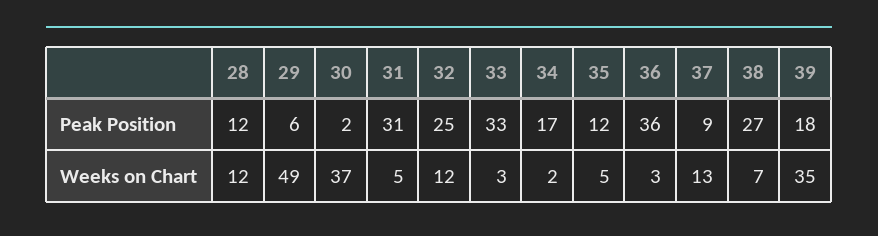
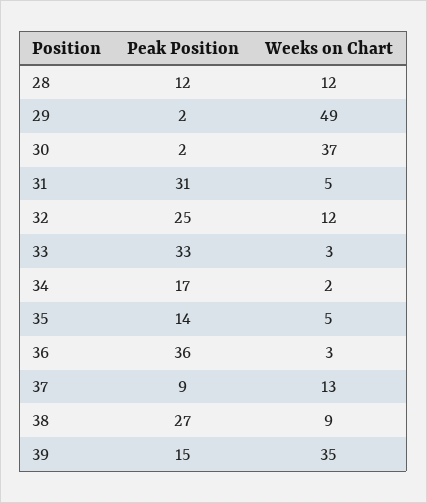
29, Peak Position: 6 -> 2
35, Peak Position: 12 -> 14
39, Peak Position: 18 -> 15
38, Weeks on Chart: 7 -> 9

